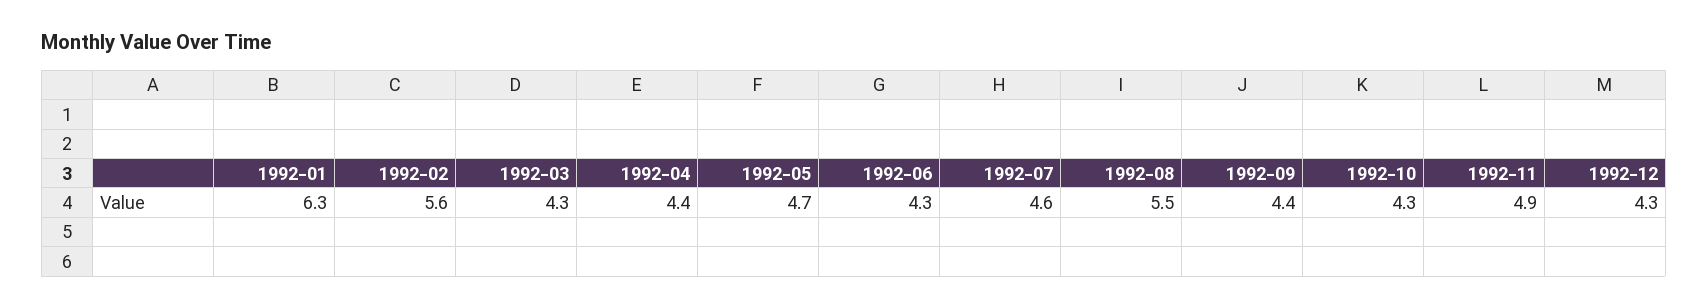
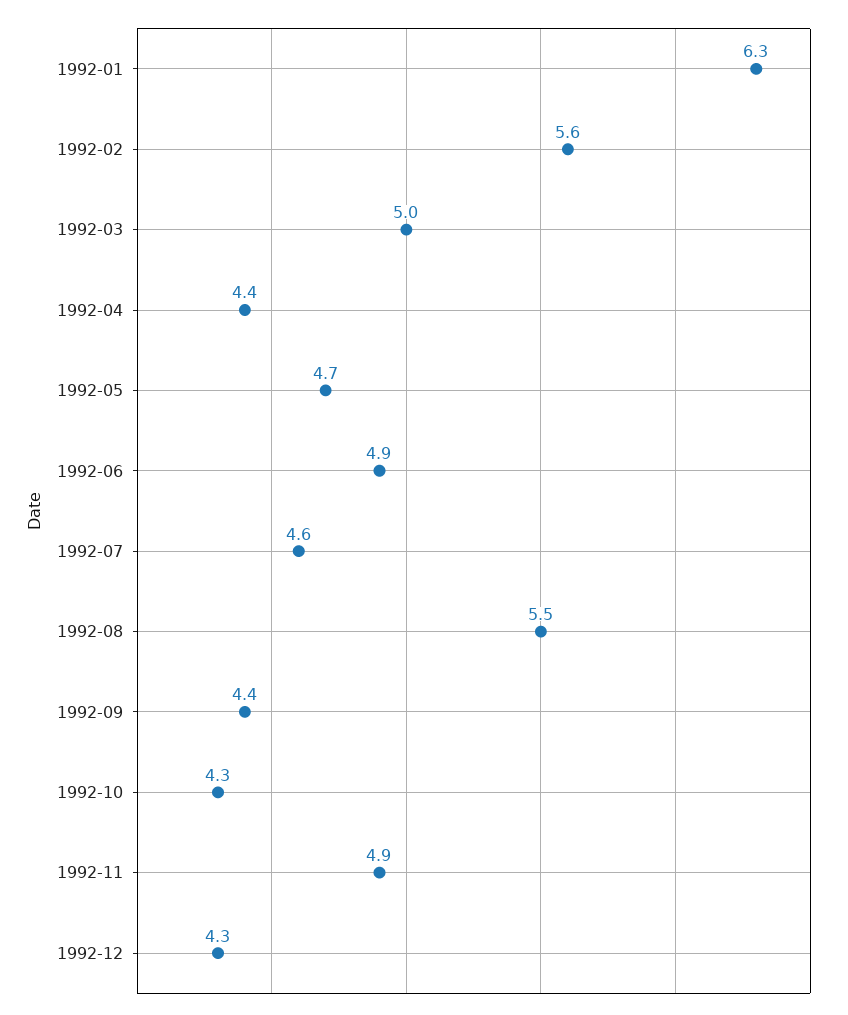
1992-03: 4.3 -> 5
1992-06: 4.3 -> 4.9

